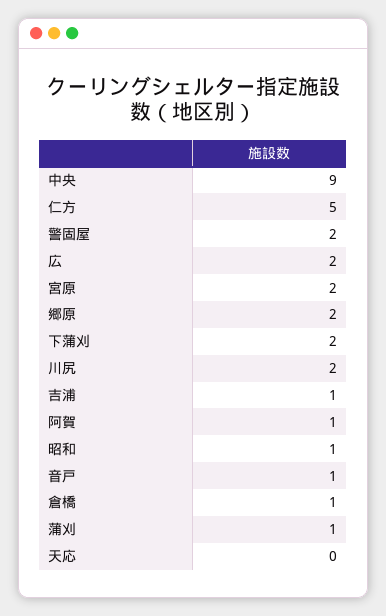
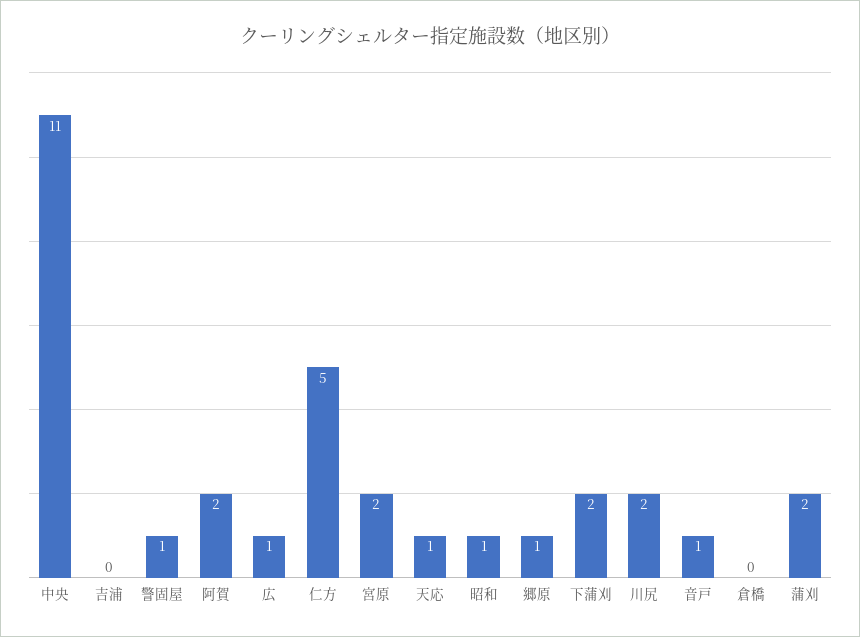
中央: 9 -> 11
警固屋: 2 -> 1
広: 2 -> 1
郷原: 2 -> 1
吉浦: 1 -> 0
阿賀: 1 -> 2
倉橋: 1 -> 0
蒲刈: 1 -> 2
天応: 0 -> 1

